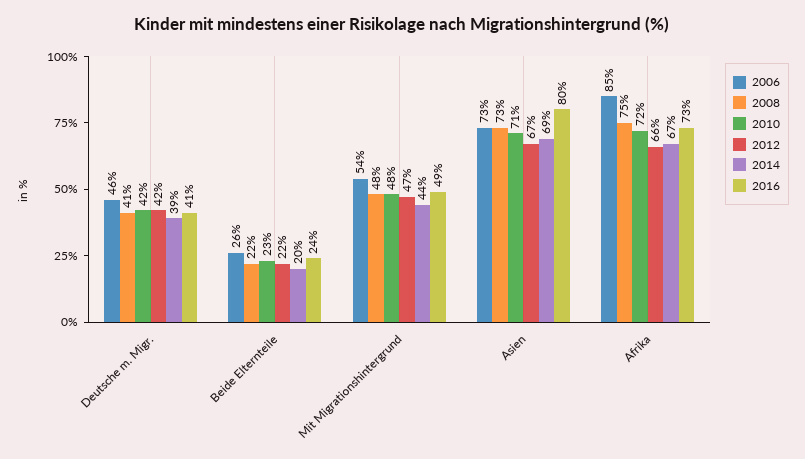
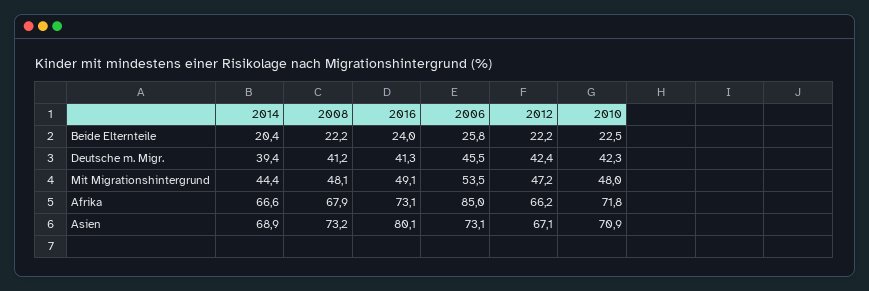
2008, Afrika: 75 -> 67.9

